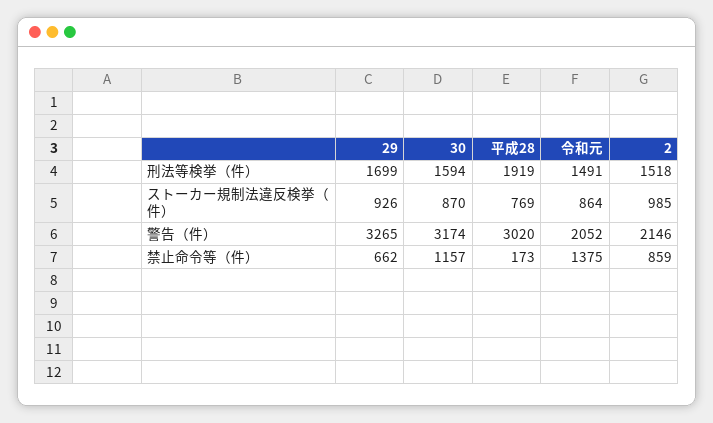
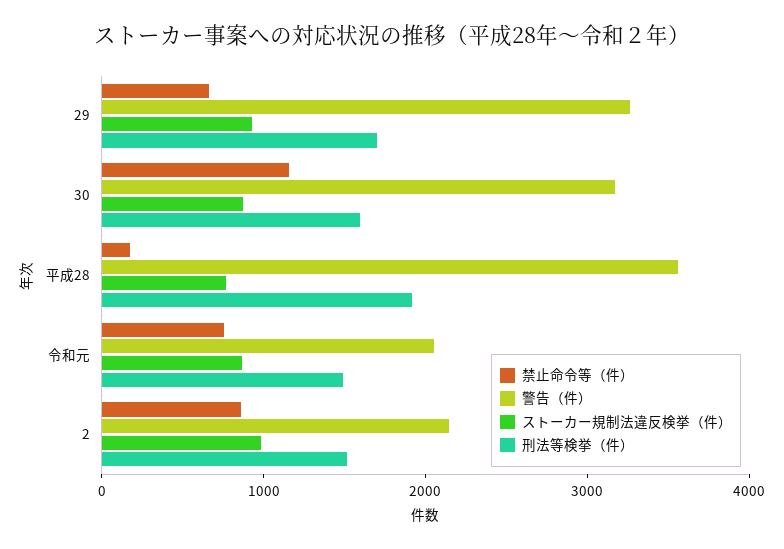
警告（件）, 平成28: 3020 -> 3600
禁止命令等（件）, 令和元: 1375 -> 800

